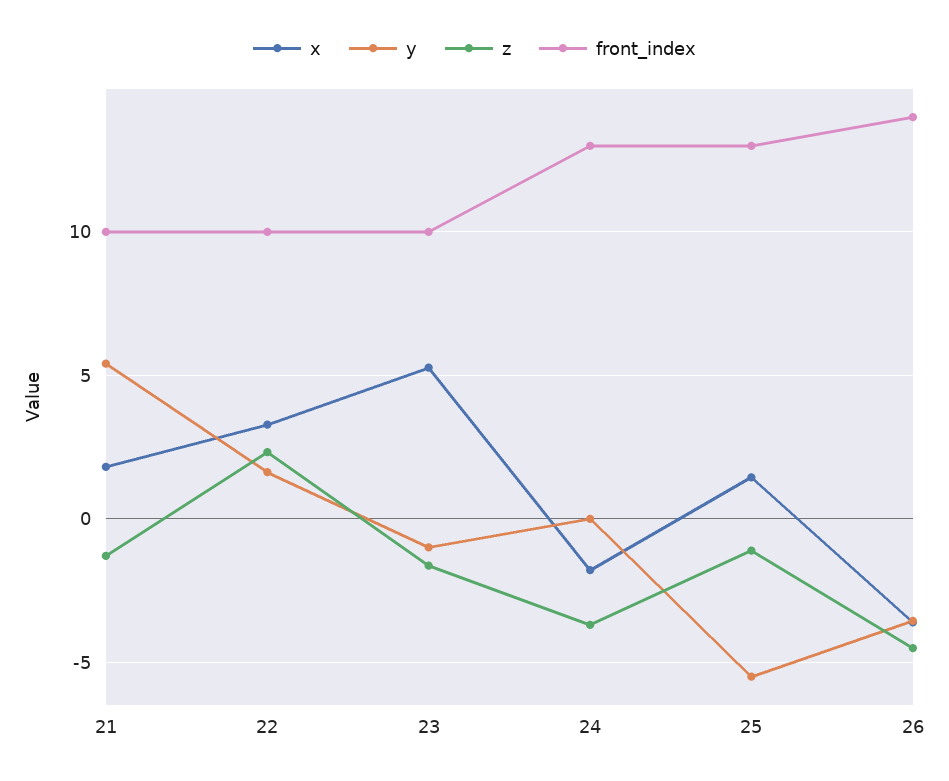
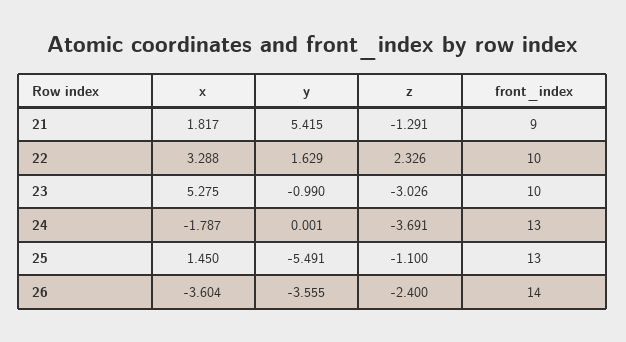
front_index, 21: 10 -> 9
z, 23: -1.5 -> -3.026
z, 26: -4.5 -> -2.4

